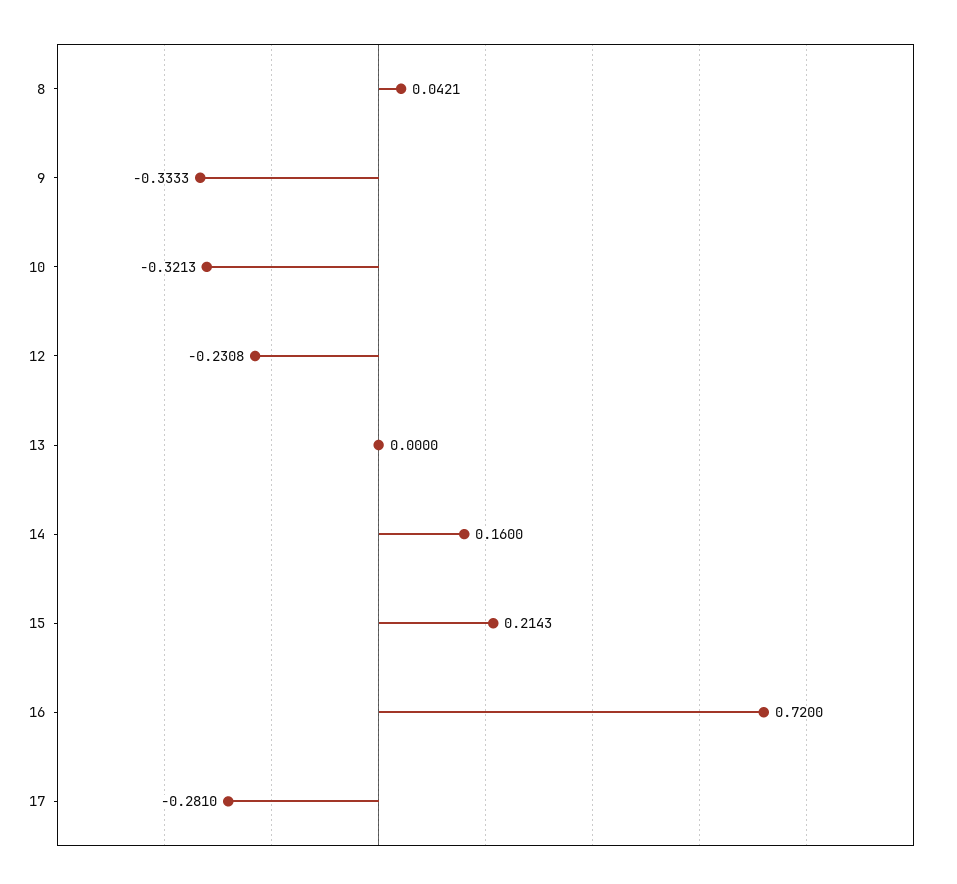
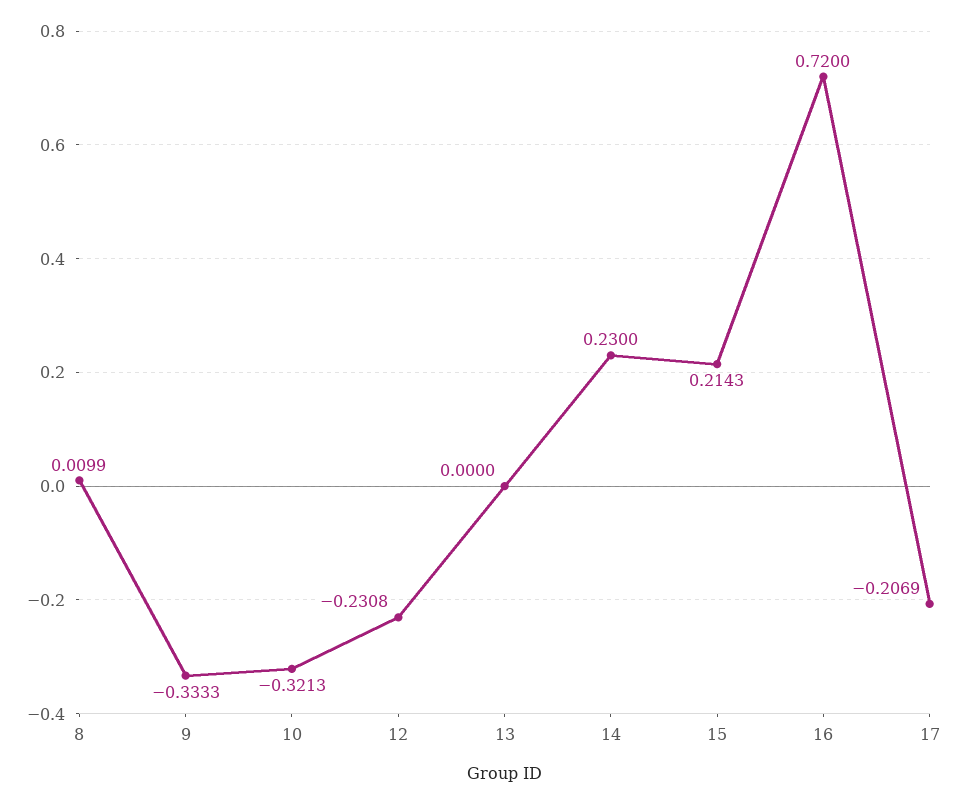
8: 0.0421 -> 0.0099
14: 0.16 -> 0.23
17: -0.281 -> -0.2069

